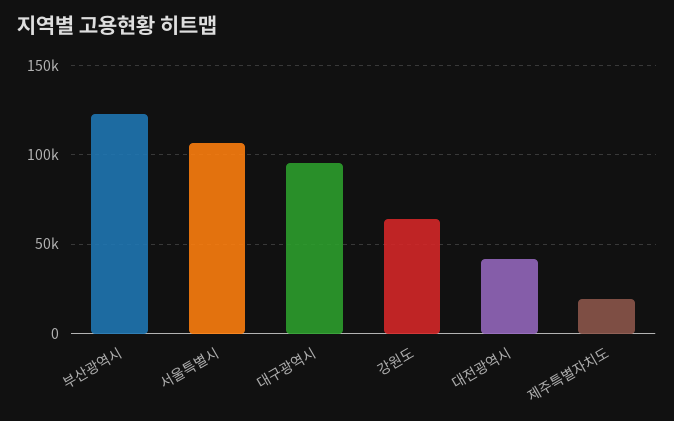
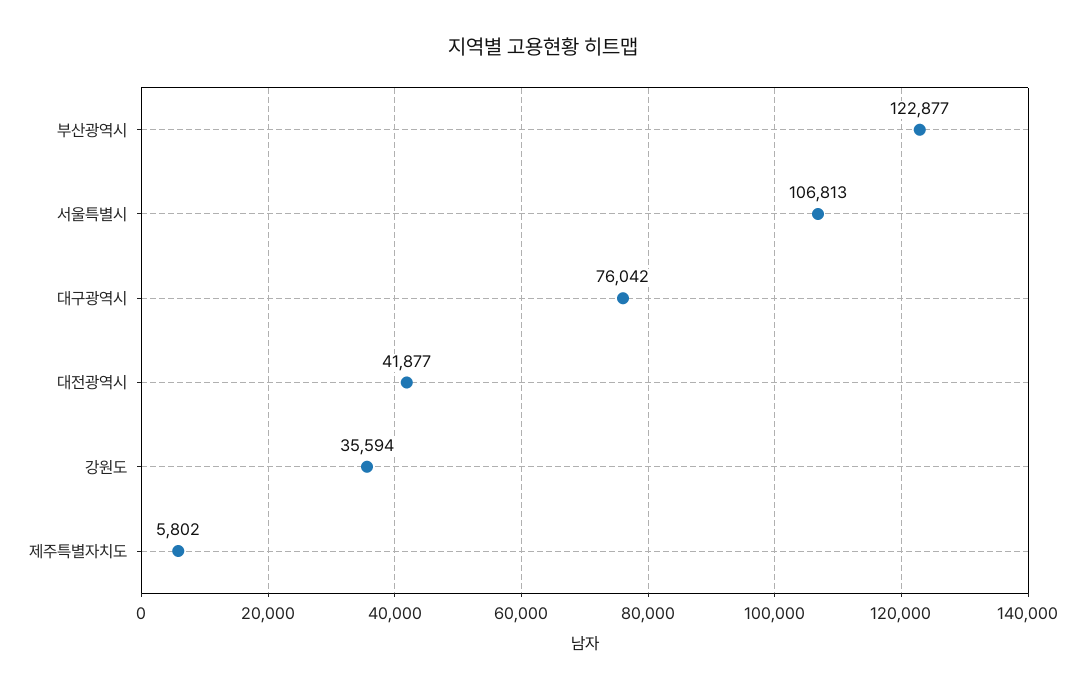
대구광역시: 95000 -> 76042
강원도: 65000 -> 35594
제주특별자치도: 20000 -> 5802

